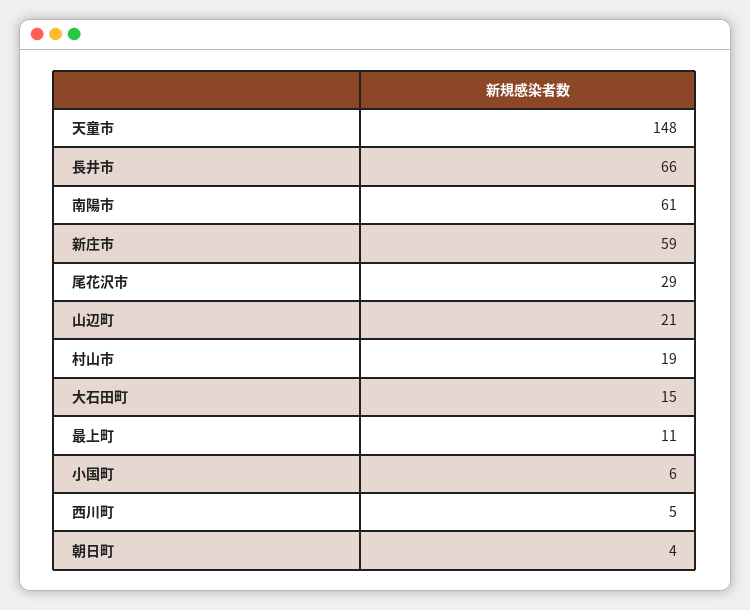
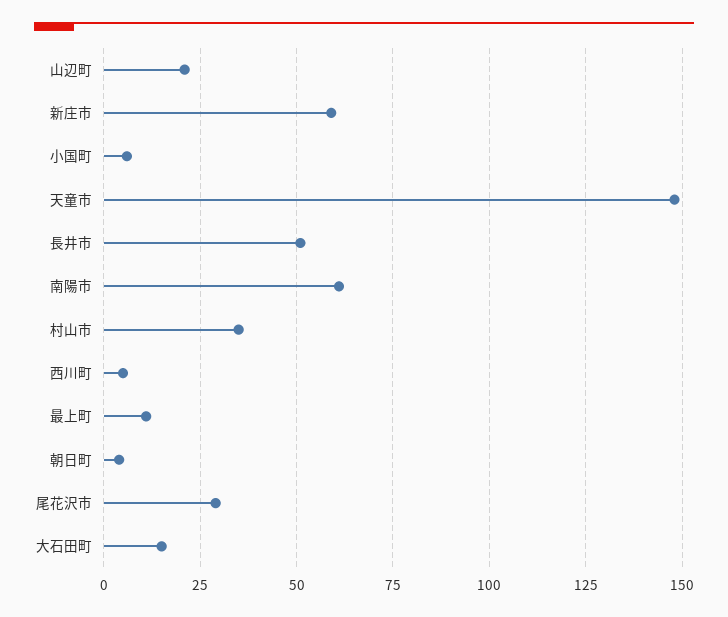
長井市: 66 -> 50
村山市: 19 -> 35

